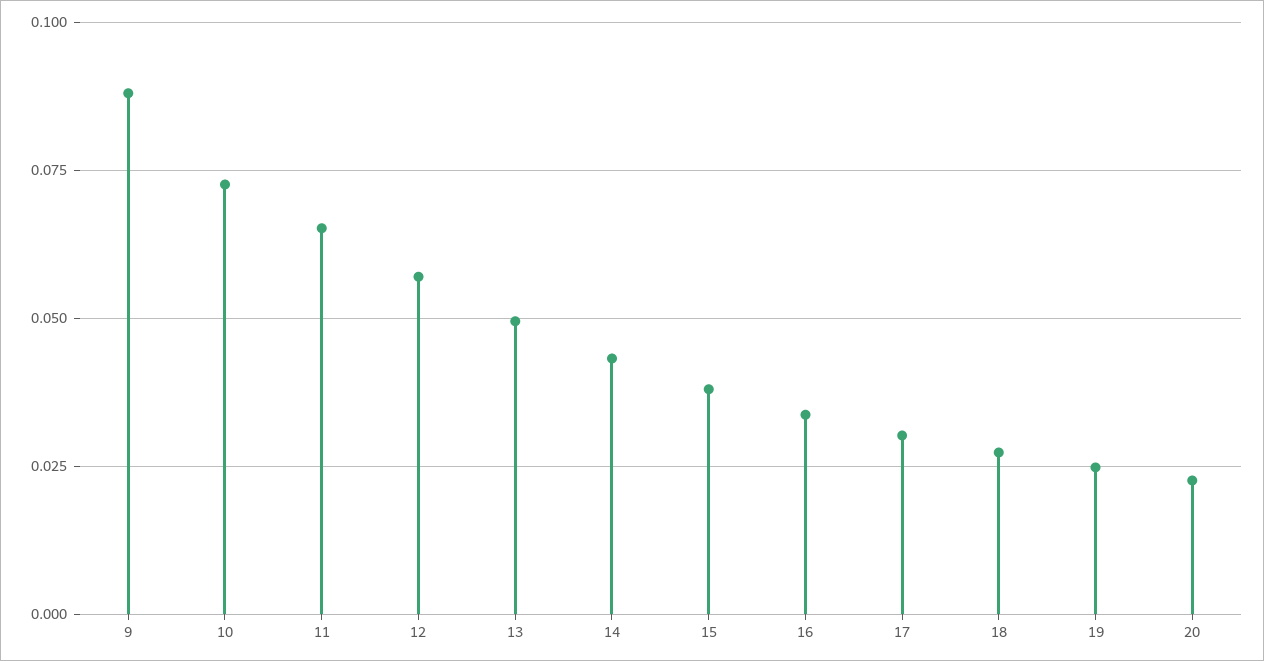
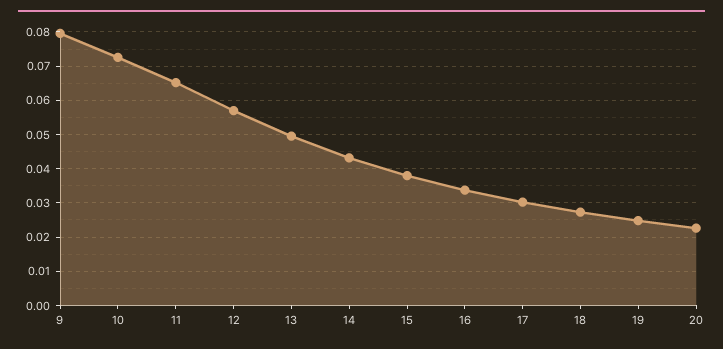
9: 0.0875 -> 0.08

